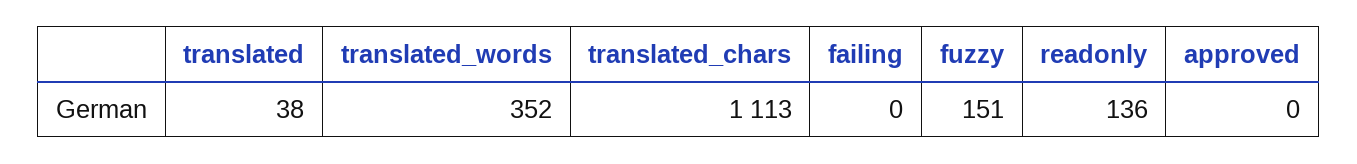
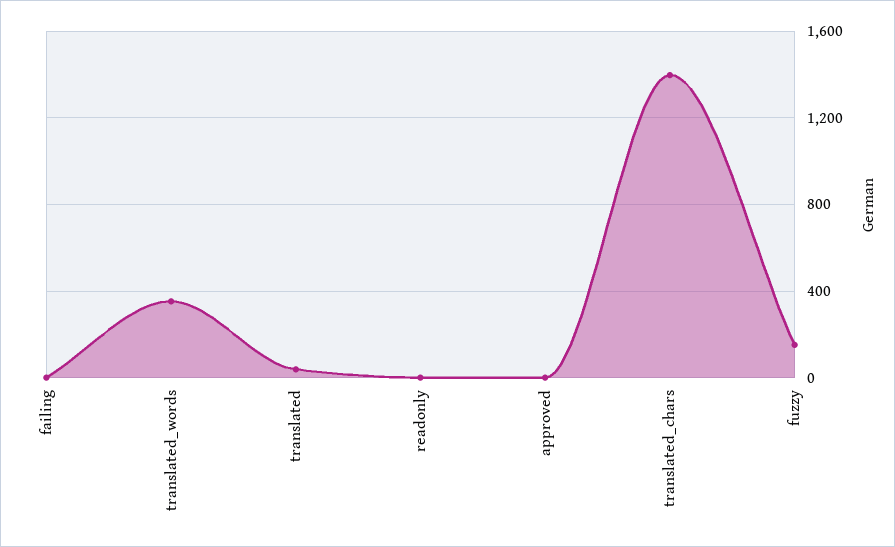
translated_chars: 1113 -> 1400
readonly: 136 -> 0

